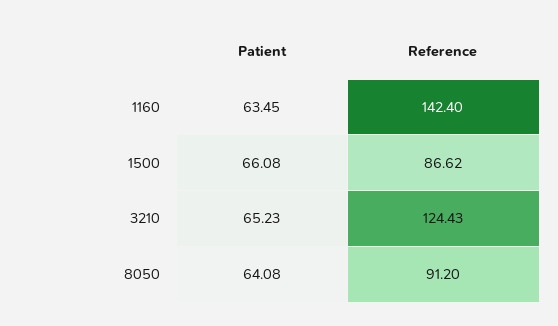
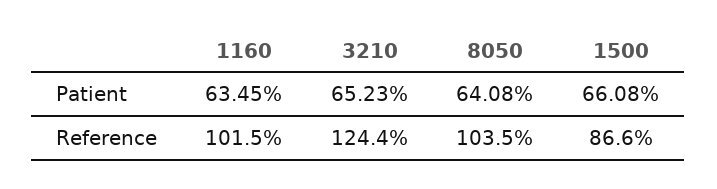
Reference, 1160: 142.4 -> 101.5
Reference, 8050: 91.2 -> 103.5

